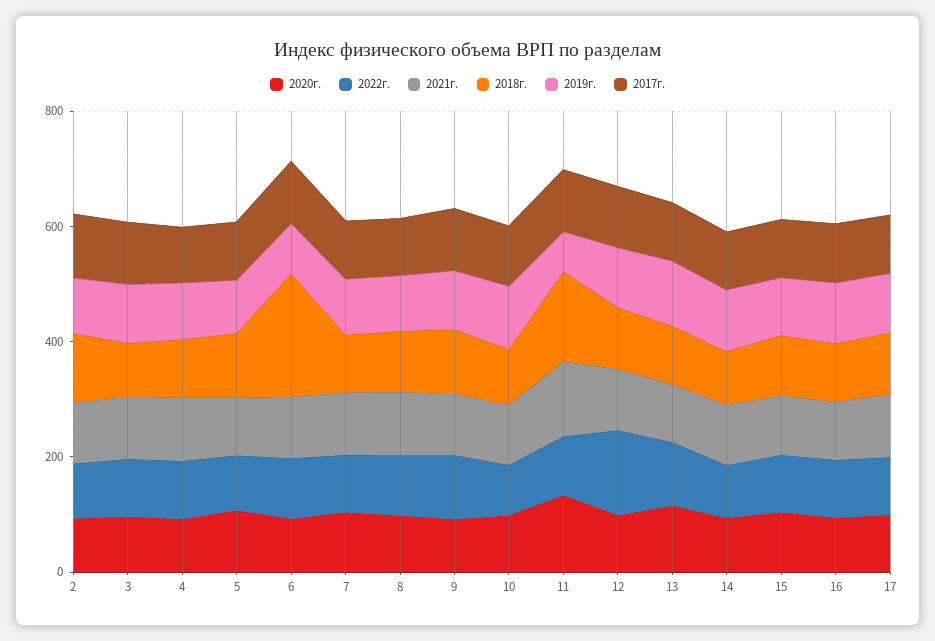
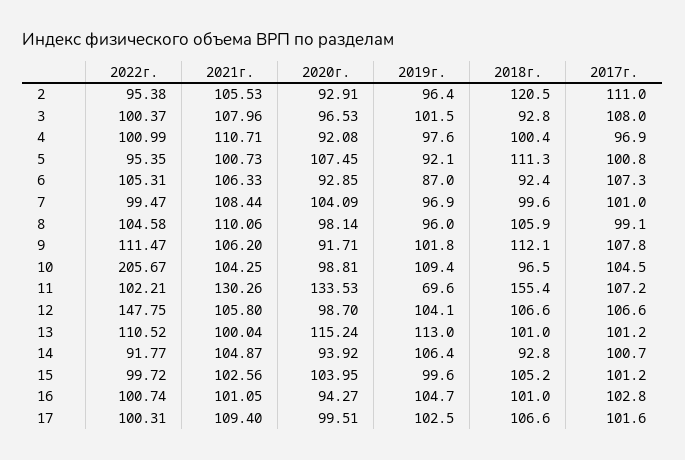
2018г., 6: 200 -> 92.4
2022г., 10: 100 -> 205.67

